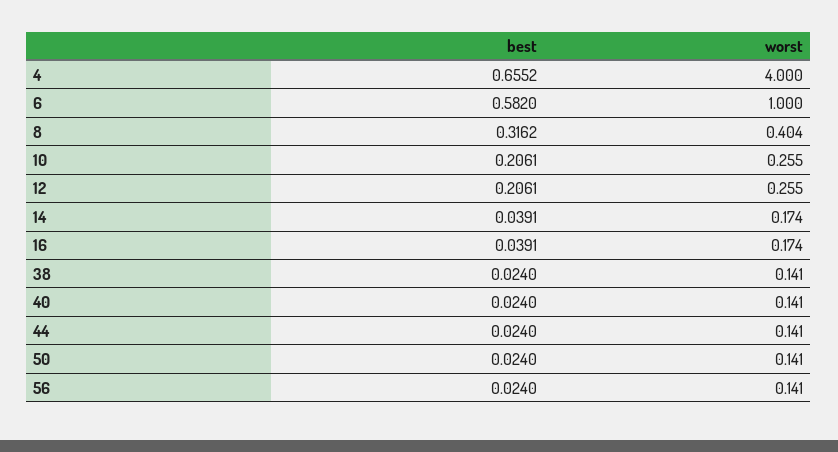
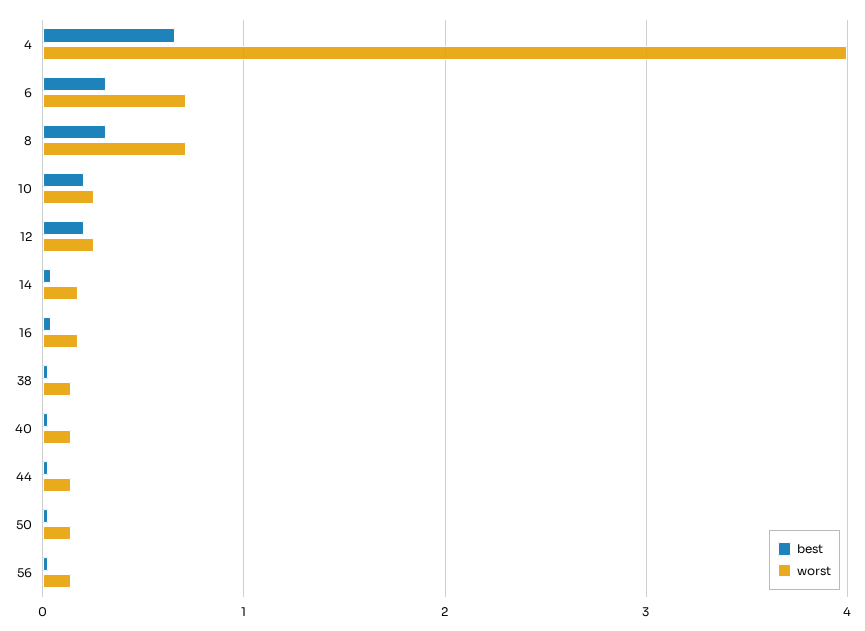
best, 6: 0.582 -> 0.3
worst, 6: 1 -> 0.7
worst, 8: 0.404 -> 0.7

